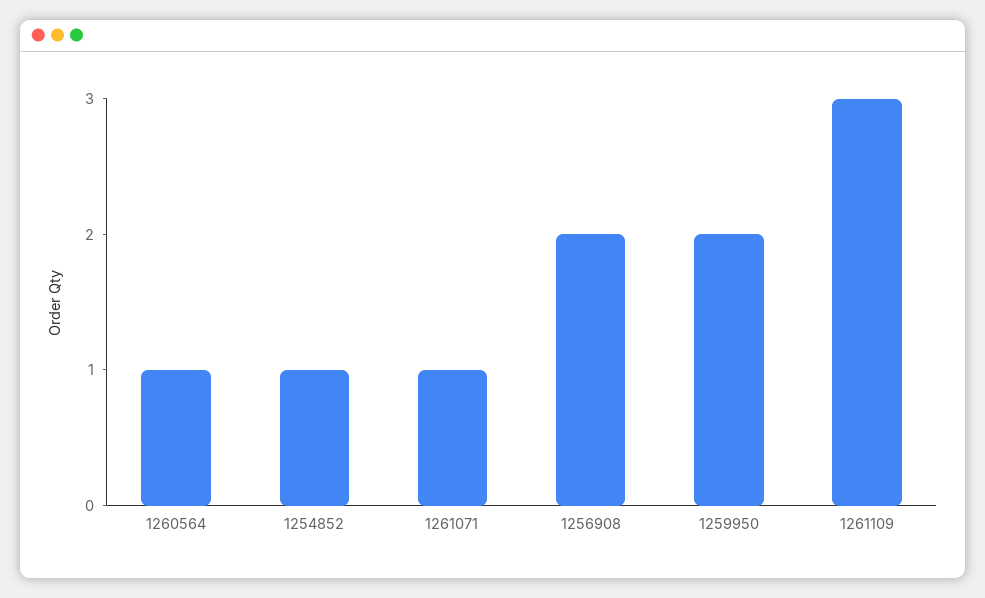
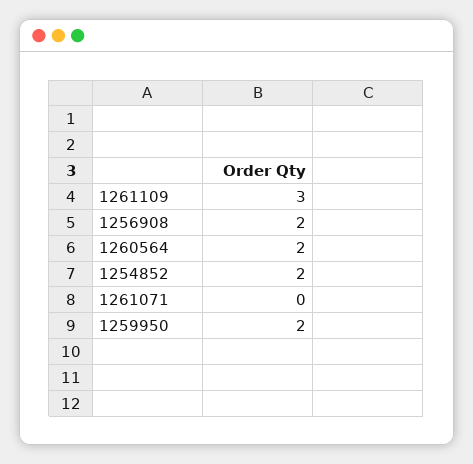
1260564: 1 -> 2
1254852: 1 -> 2
1261071: 1 -> 0

